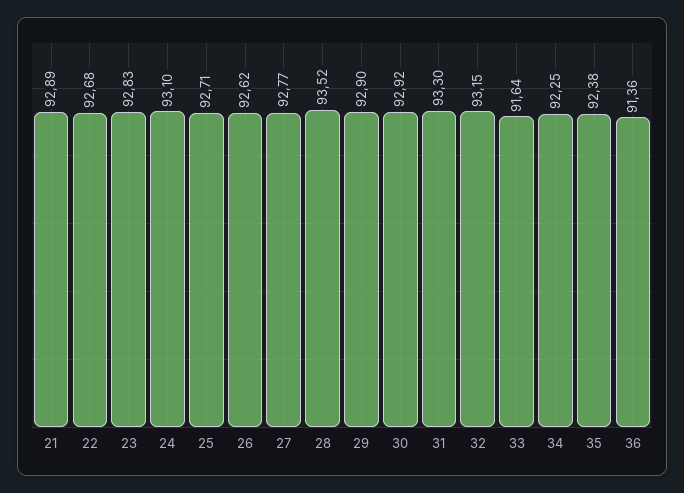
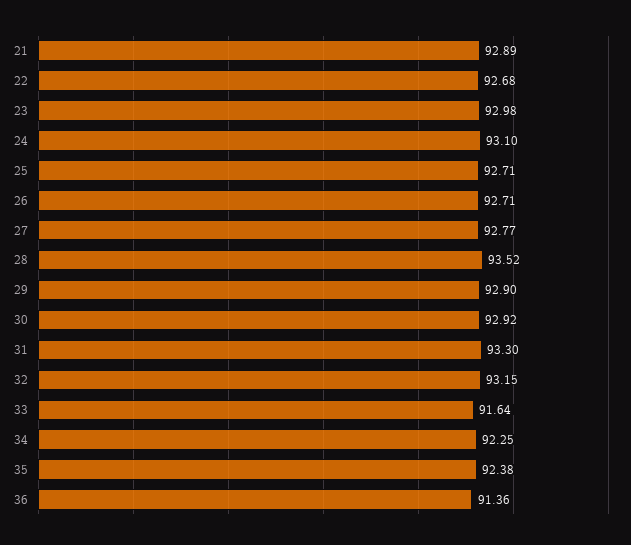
23: 92.83 -> 92.98
26: 92.62 -> 92.71

